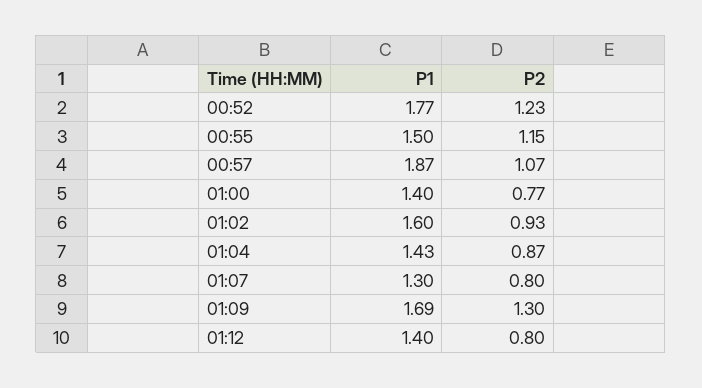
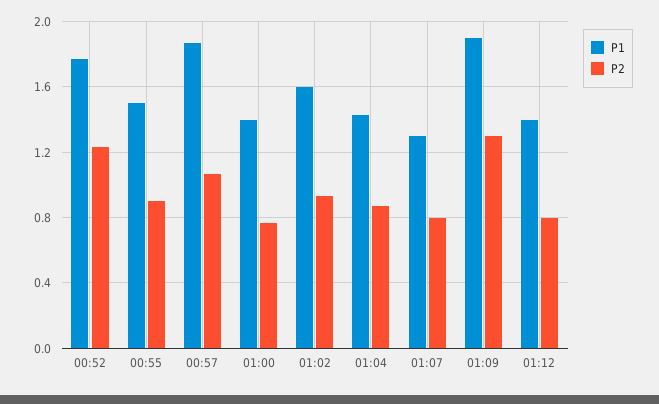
P2, 00:55: 1.15 -> 0.9
P1, 01:09: 1.69 -> 1.9

